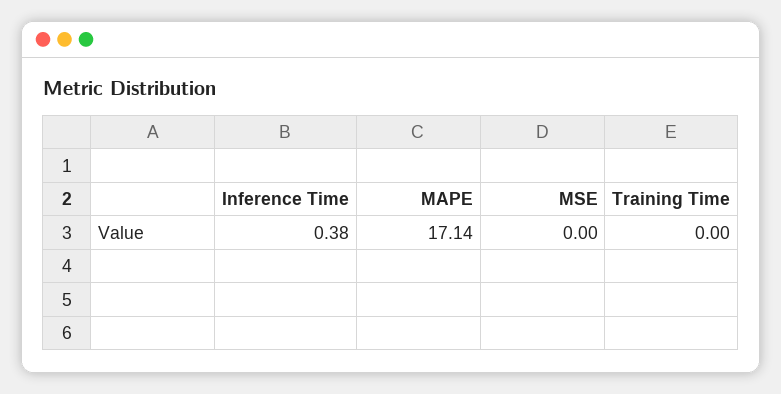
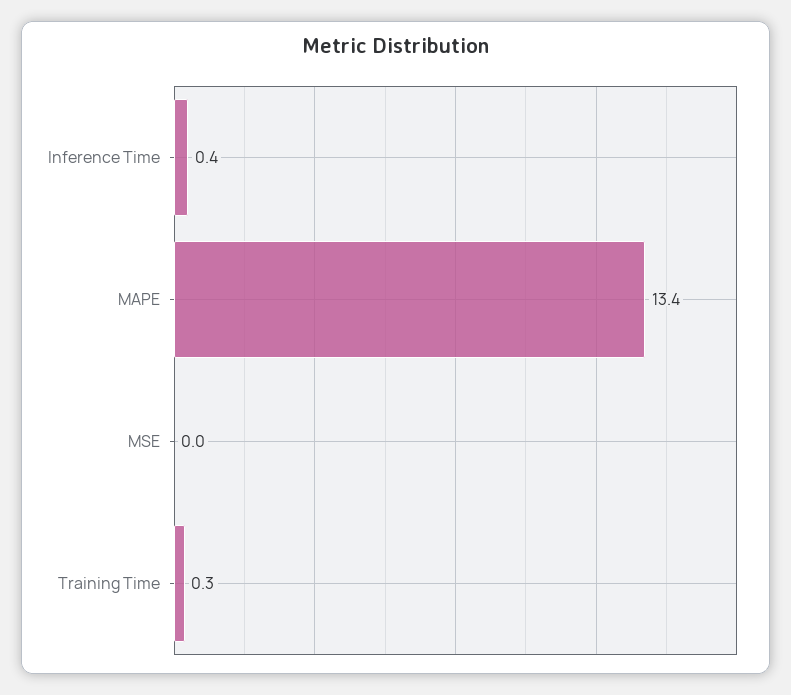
MAPE: 17.14 -> 13.4
Training Time: 0 -> 0.3

